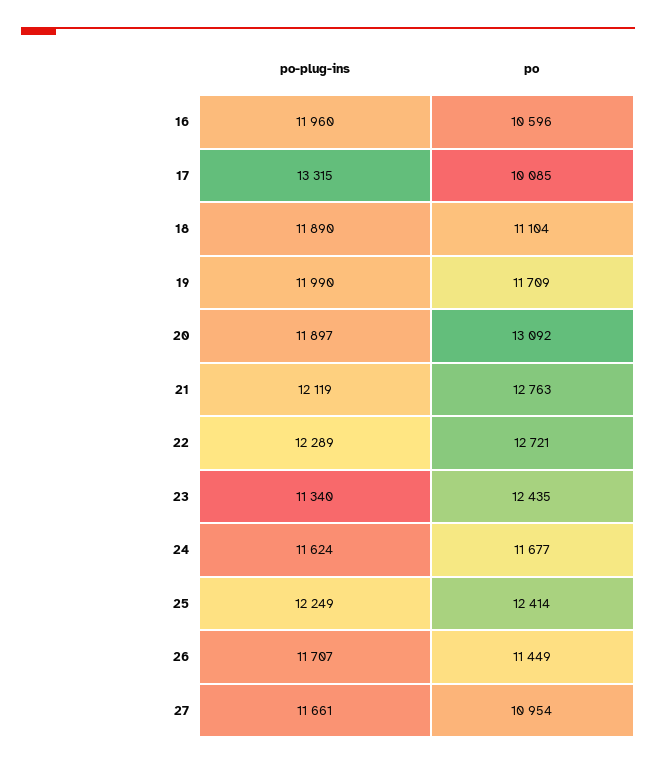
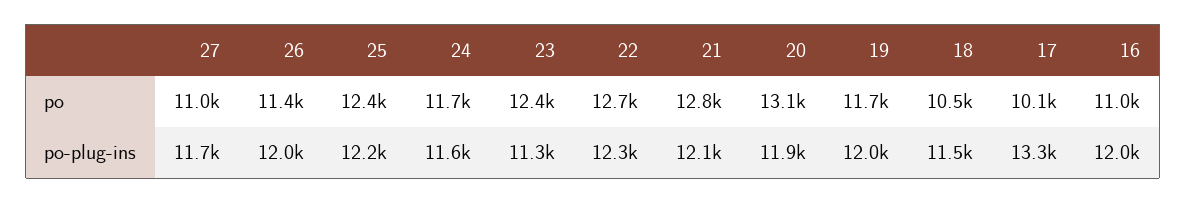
po, 16: 10596 -> 11000
po-plug-ins, 18: 11890 -> 11500
po, 18: 11104 -> 10500
po-plug-ins, 26: 11707 -> 12000

